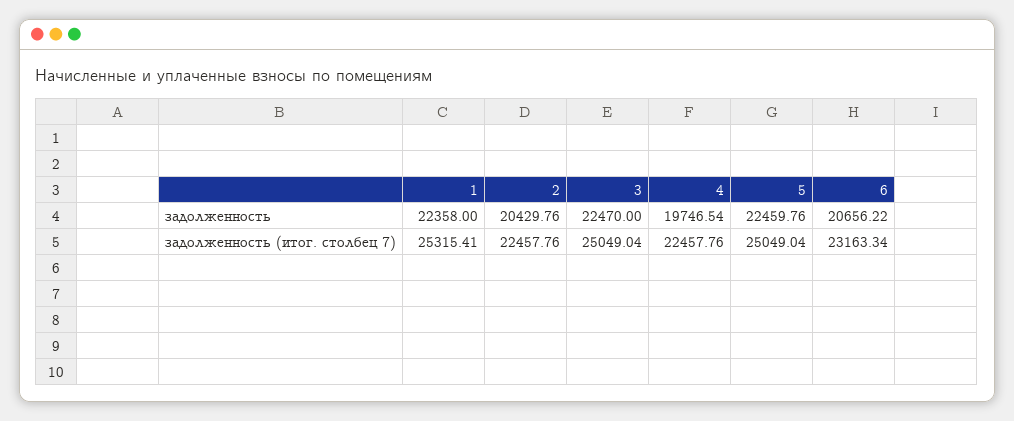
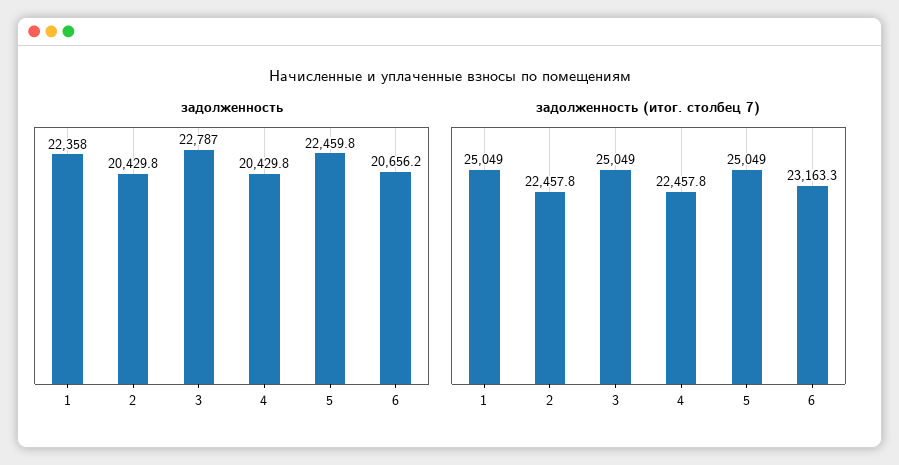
задолженность, 3: 22470 -> 22787
задолженность, 4: 19746.54 -> 20429.8
задолженность (итог. столбец 7), 1: 25315.41 -> 25049

